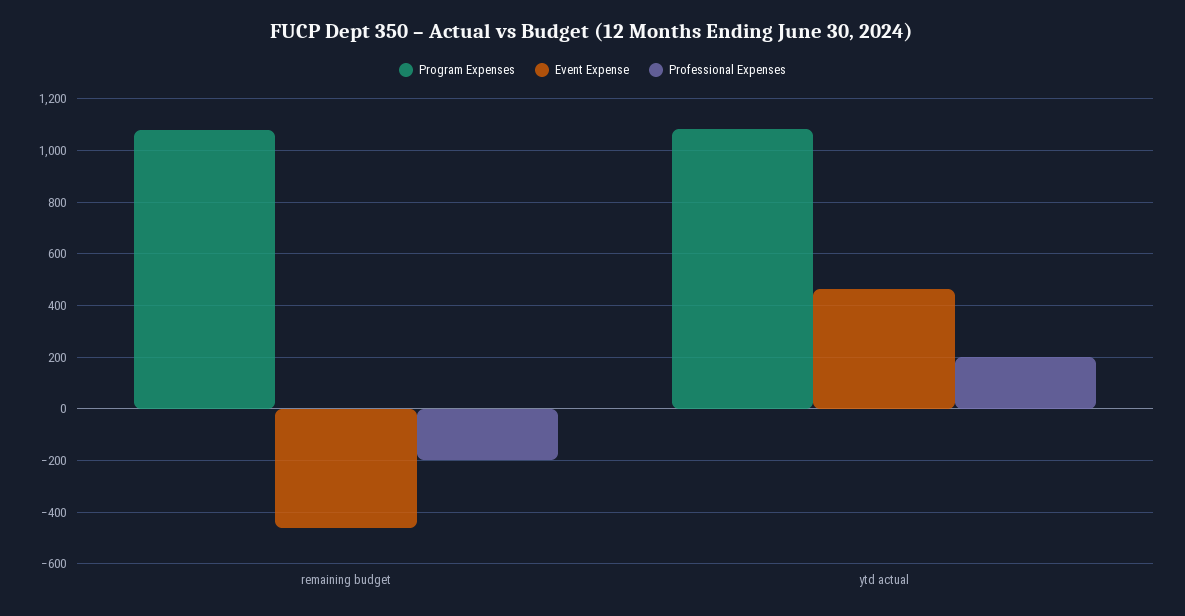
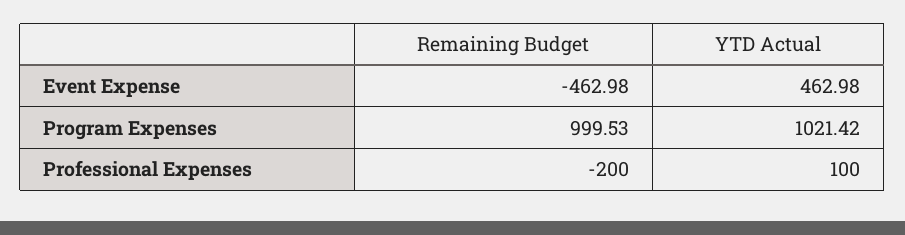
Program Expenses, remaining budget: 1075 -> 999.53
Program Expenses, ytd actual: 1075 -> 1021.42
Professional Expenses, ytd actual: 200 -> 100

